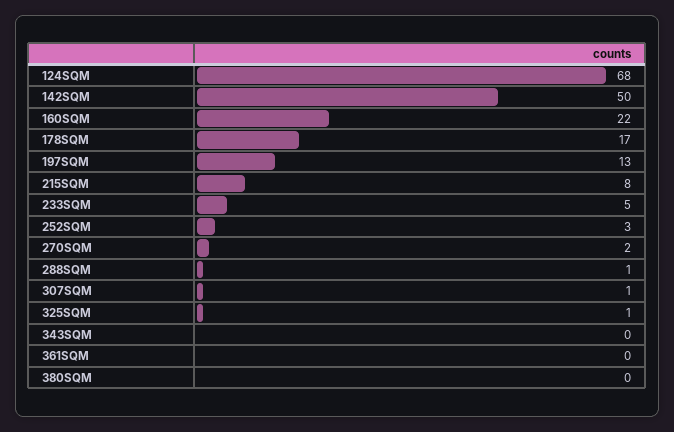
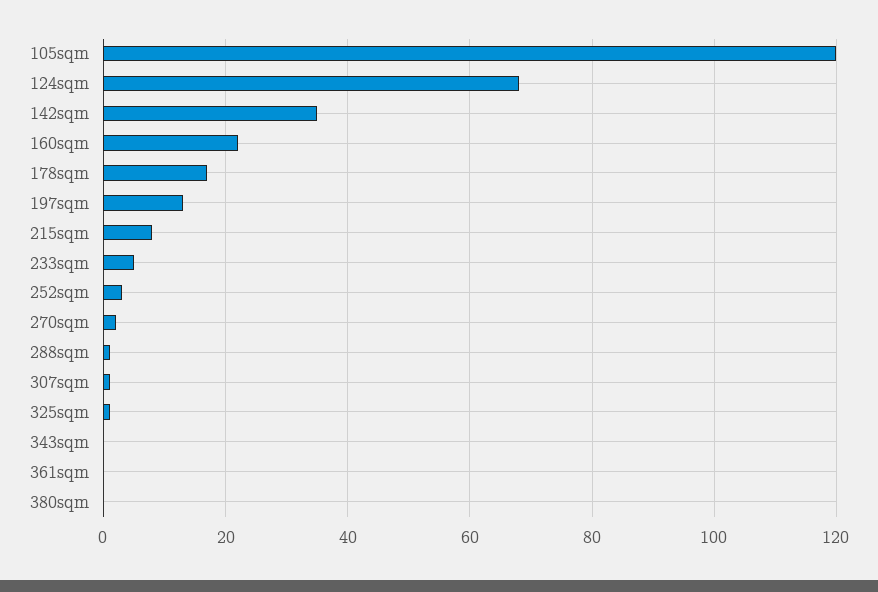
142SQM: 50 -> 35
105sqm: none -> 120

